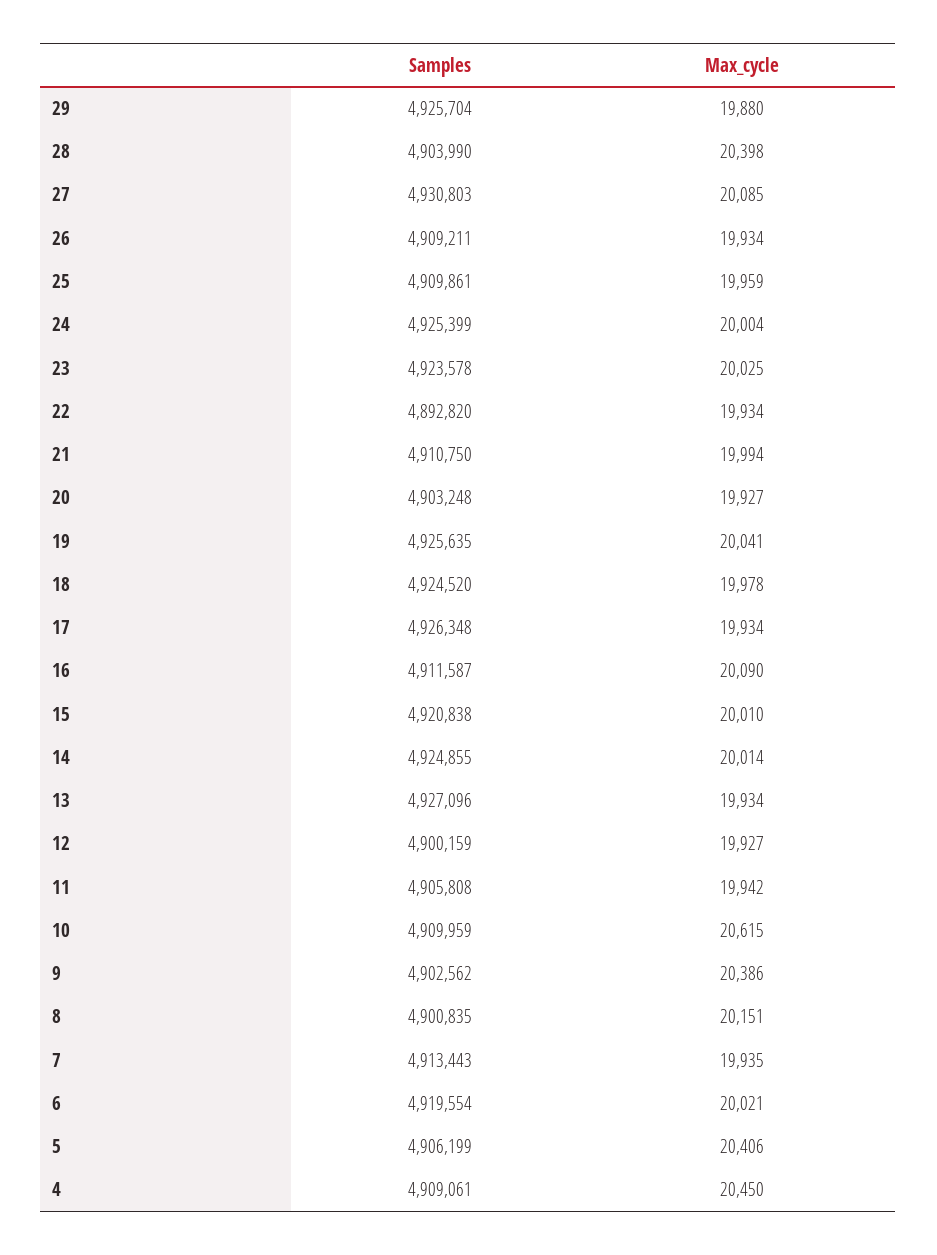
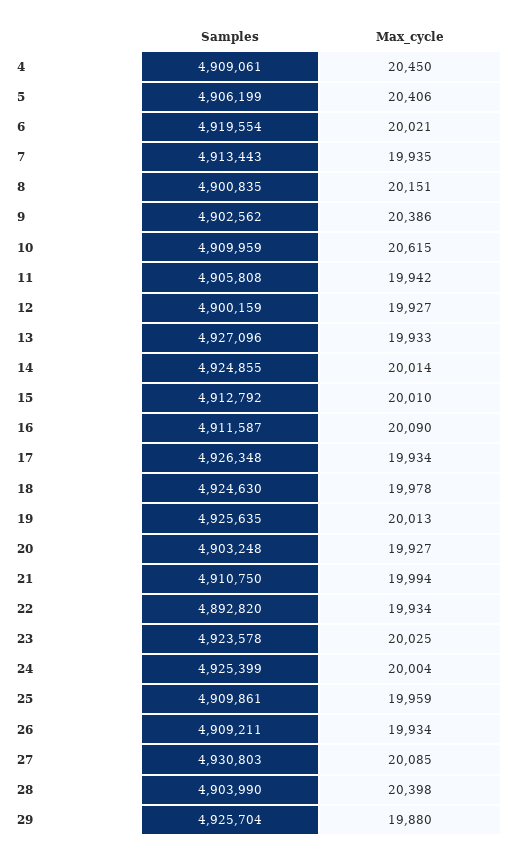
Max_cycle, 19: 20041 -> 20013
Samples, 18: 4924520 -> 4924630
Samples, 15: 4920838 -> 4912792
Max_cycle, 13: 19934 -> 19933

